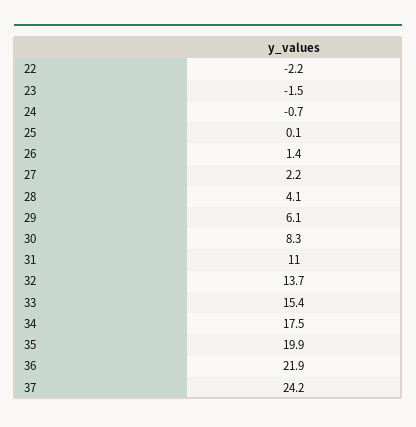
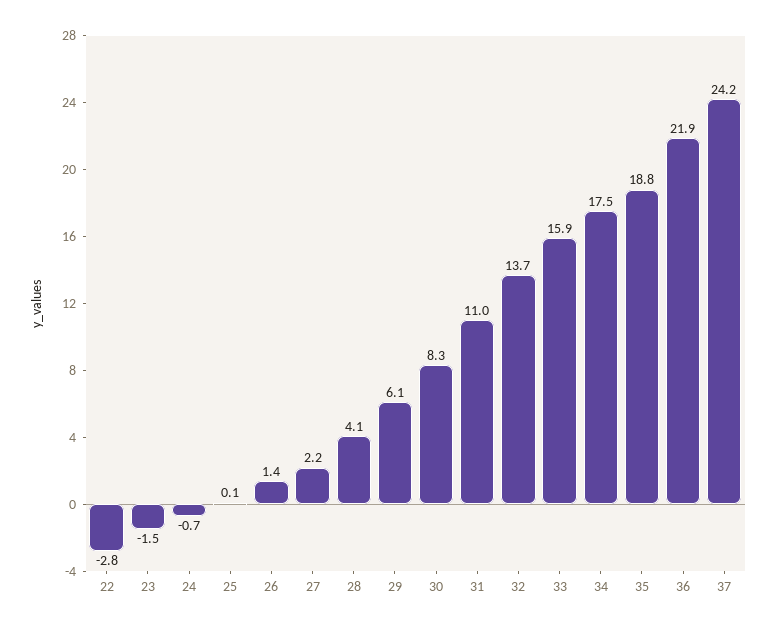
22: -2.2 -> -2.8
33: 15.4 -> 15.9
35: 19.9 -> 18.8

